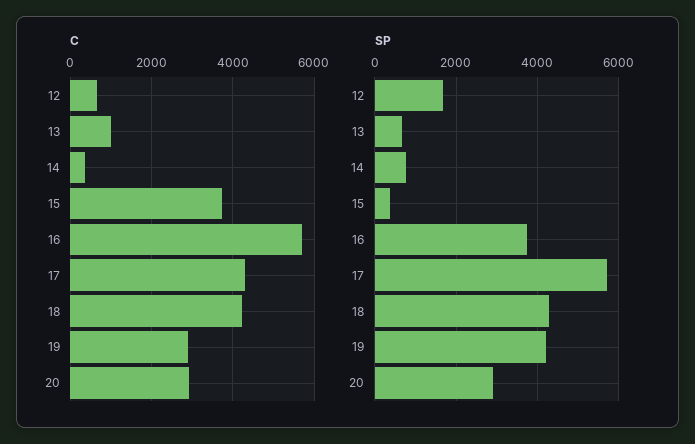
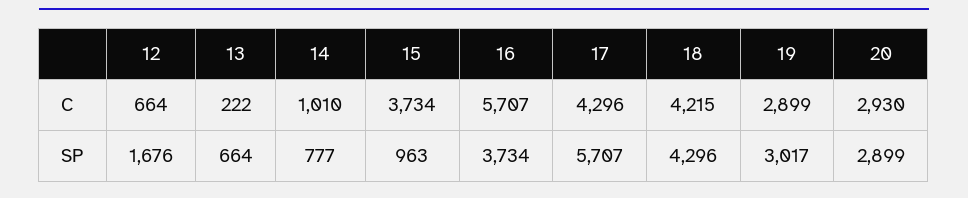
C, 13: 1000 -> 222
C, 14: 400 -> 1010
SP, 15: 400 -> 963
SP, 19: 4200 -> 3017

